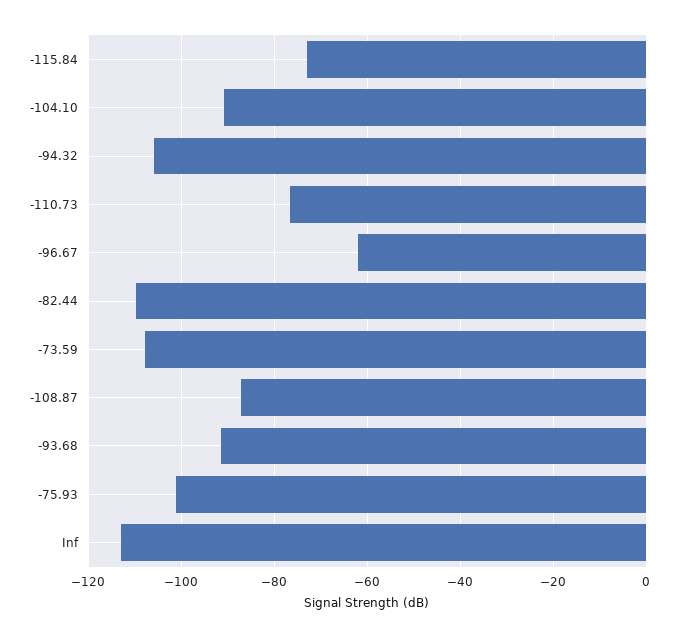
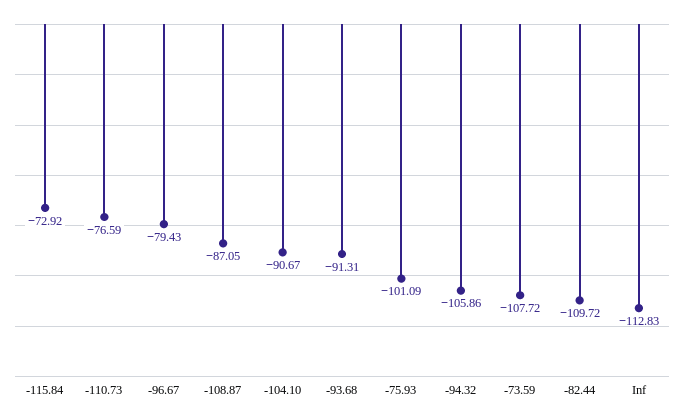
-96.67: -62 -> -79.43

